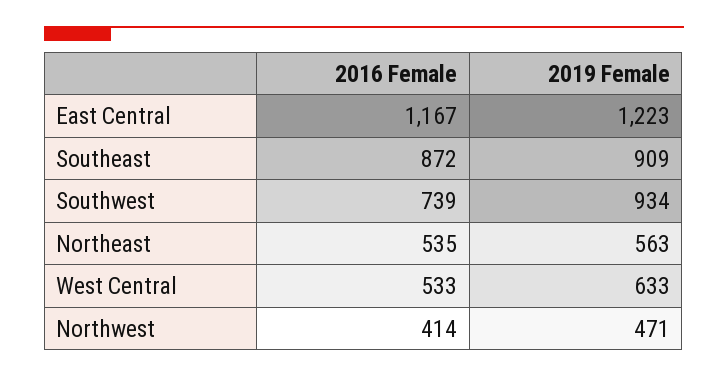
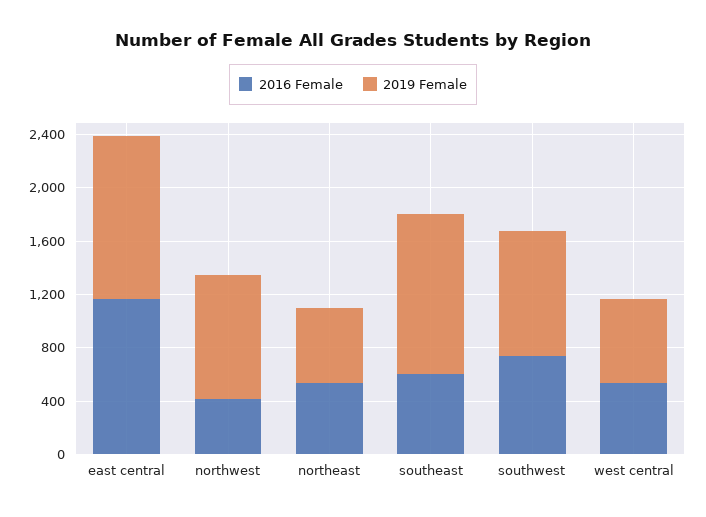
2016 Female, Southeast: 872 -> 600
2019 Female, Southeast: 909 -> 1200
2019 Female, Northwest: 471 -> 900

